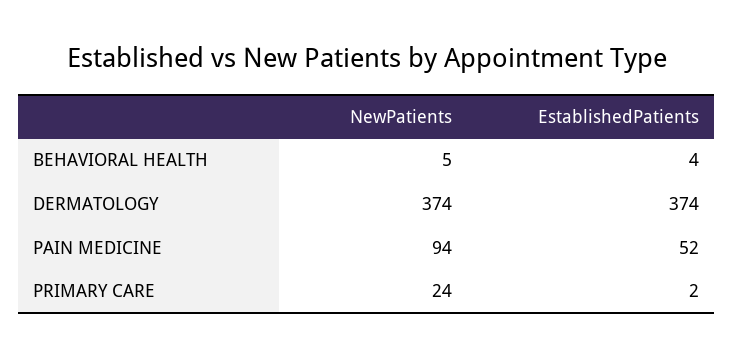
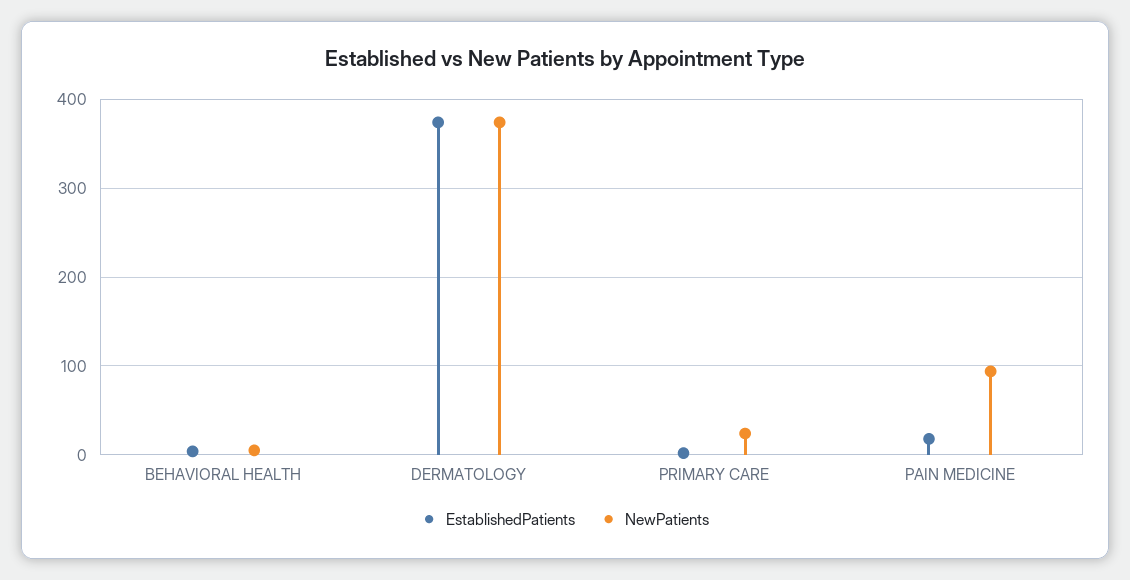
EstablishedPatients, PAIN MEDICINE: 52 -> 20

